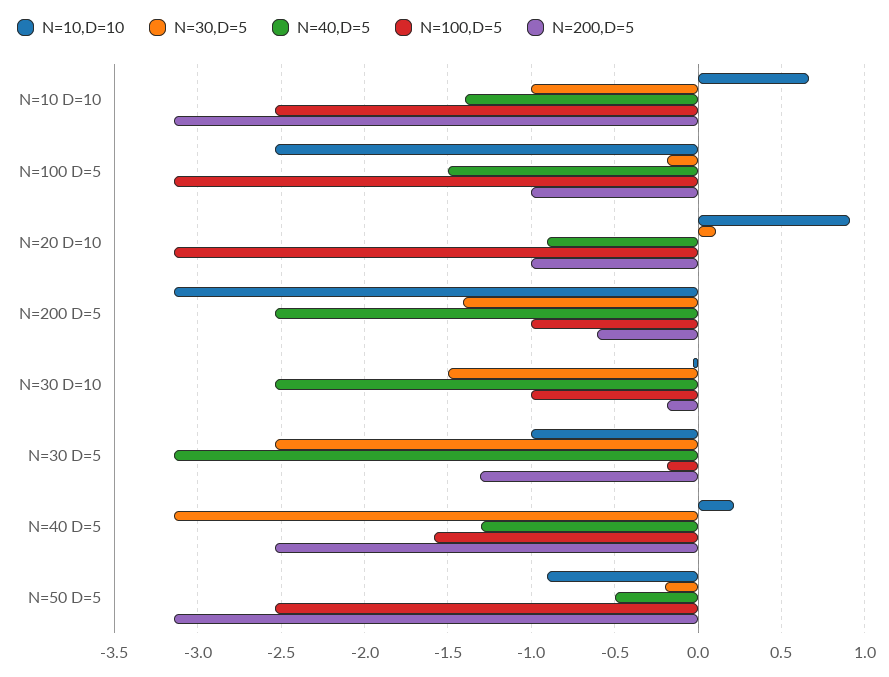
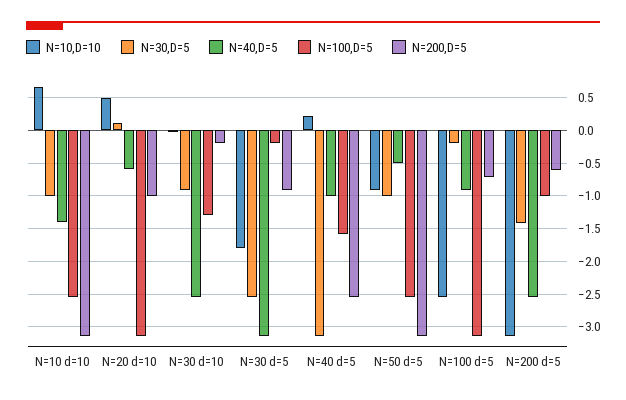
N=40,D=5, N=100 D=5: -1.5 -> -0.9
N=200,D=5, N=100 D=5: -1 -> -0.7
N=10,D=10, N=20 D=10: 0.9 -> 0.5
N=40,D=5, N=20 D=10: -0.9 -> -0.6
N=30,D=5, N=30 D=10: -1.5 -> -0.9
N=100,D=5, N=30 D=10: -1 -> -1.3
N=10,D=10, N=30 D=5: -1 -> -1.8
N=200,D=5, N=30 D=5: -1.3 -> -0.9
N=40,D=5, N=40 D=5: -1.3 -> -1
N=30,D=5, N=50 D=5: -0.2 -> -1

